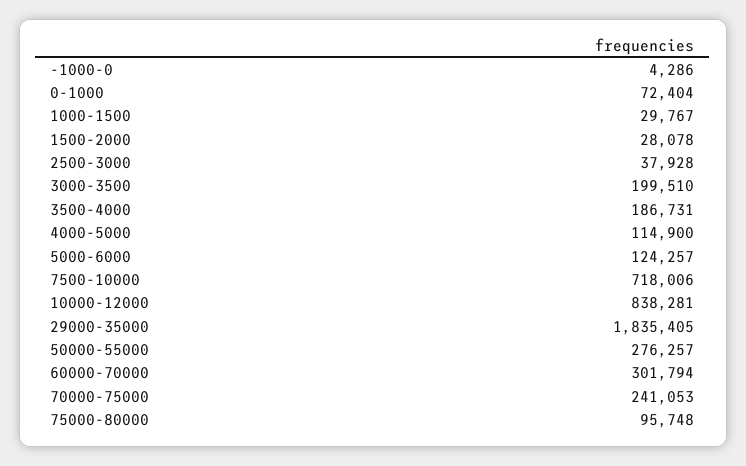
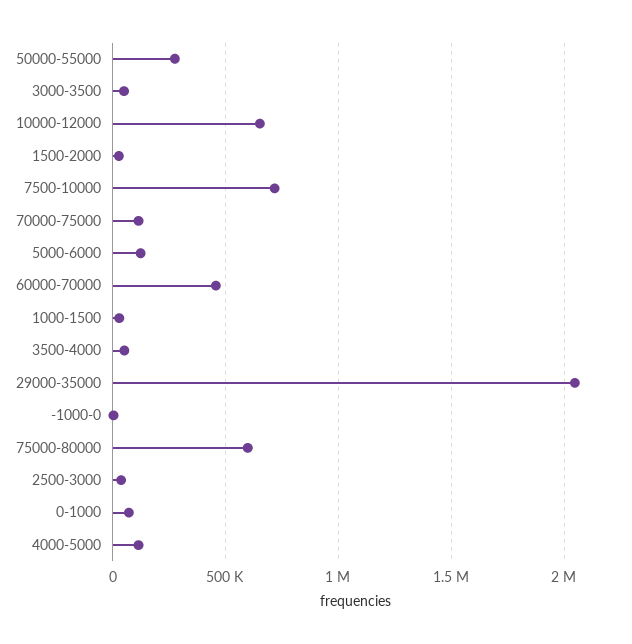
3000-3500: 199510 -> 50000
3500-4000: 186731 -> 50000
10000-12000: 838281 -> 650000
29000-35000: 1835405 -> 2050000
60000-70000: 301794 -> 450000
70000-75000: 241053 -> 100000
75000-80000: 95748 -> 600000

